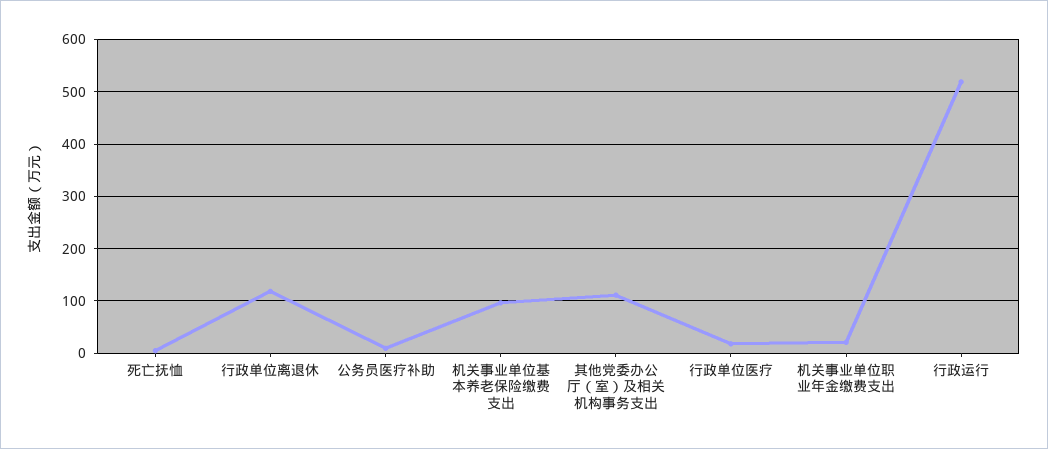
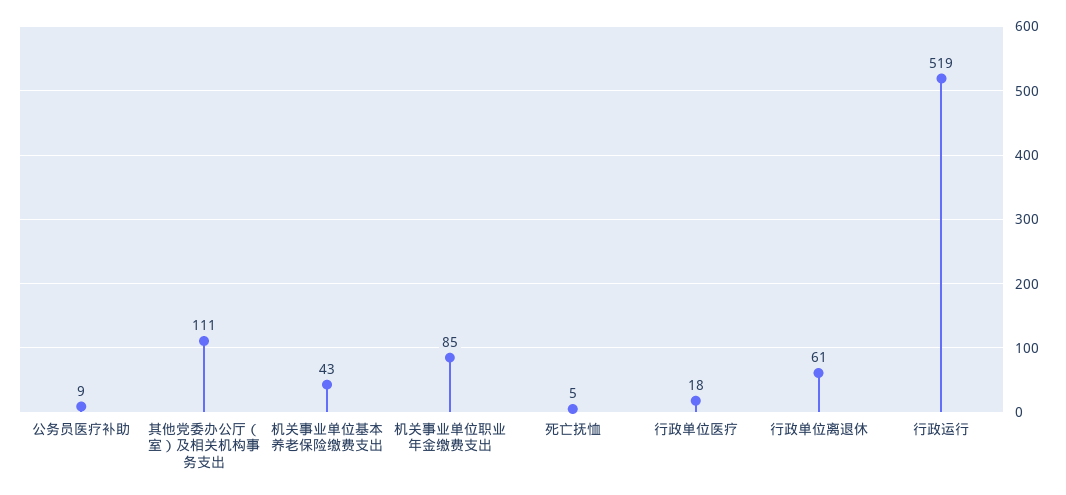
行政单位离退休: 120 -> 61
机关事业单位基本养老保险缴费支出: 100 -> 43
机关事业单位职业年金缴费支出: 20 -> 85

